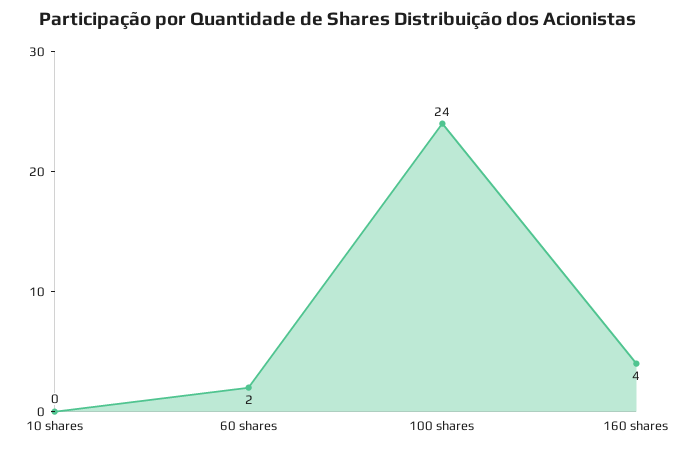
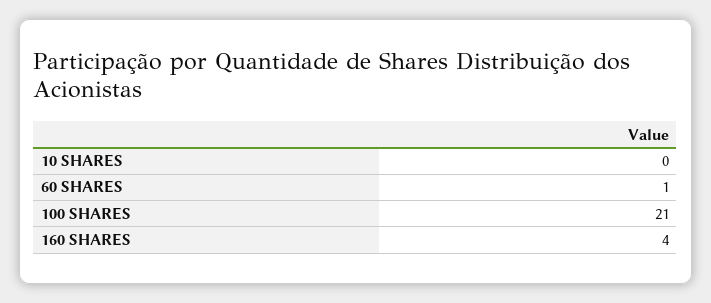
60 shares: 2 -> 1
100 shares: 24 -> 21

